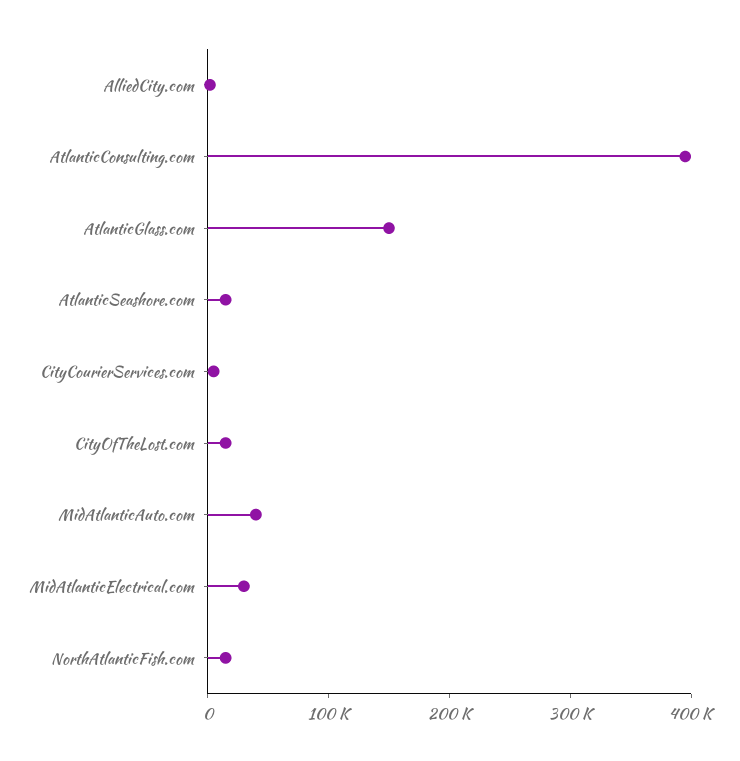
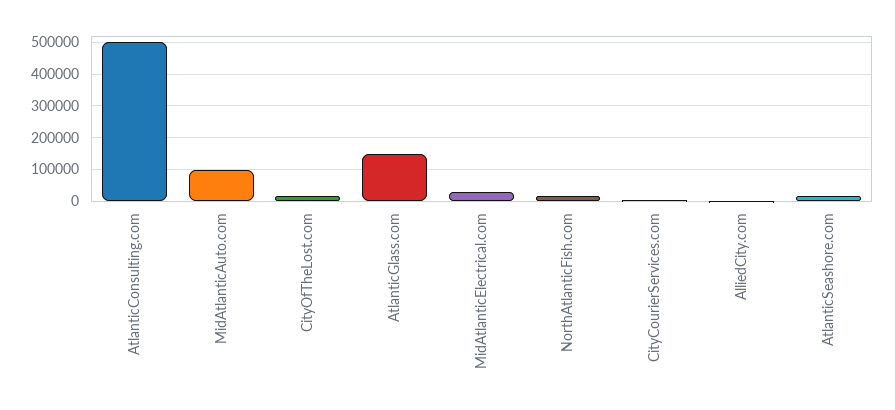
AtlanticConsulting.com: 400000 -> 500000
MidAtlanticAuto.com: 40000 -> 100000

